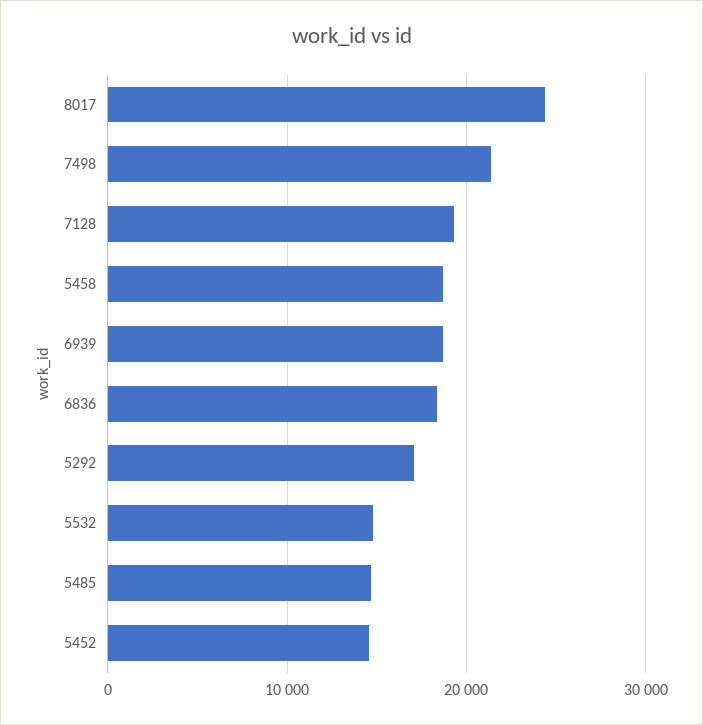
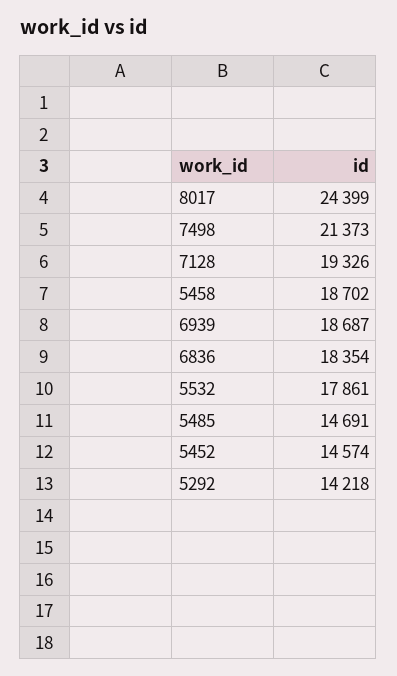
5292: 17000 -> 14218
5532: 15000 -> 17861

